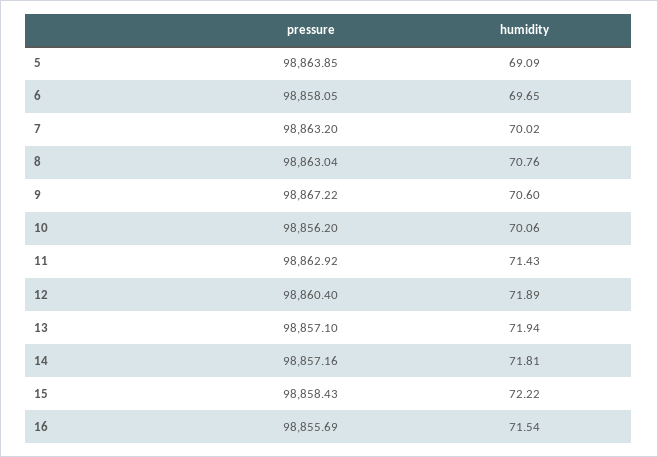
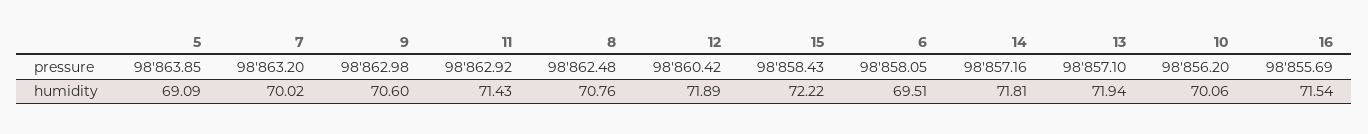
humidity, 6: 69.65 -> 69.51
pressure, 8: 98863.04 -> 98862.48
pressure, 9: 98867.22 -> 98862.98
pressure, 12: 98860.4 -> 98860.42

